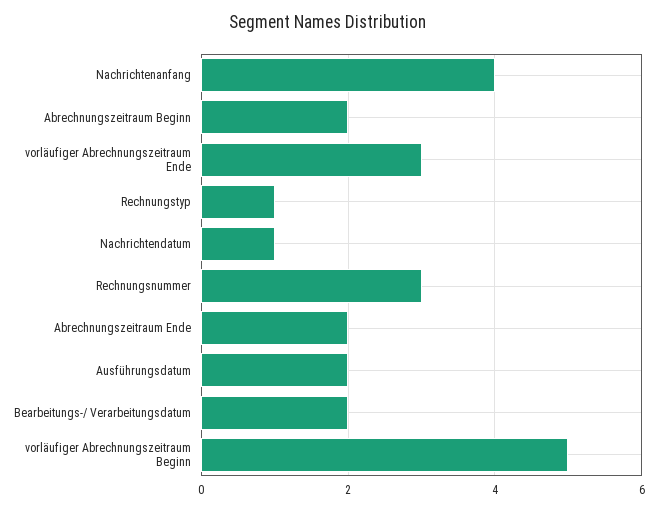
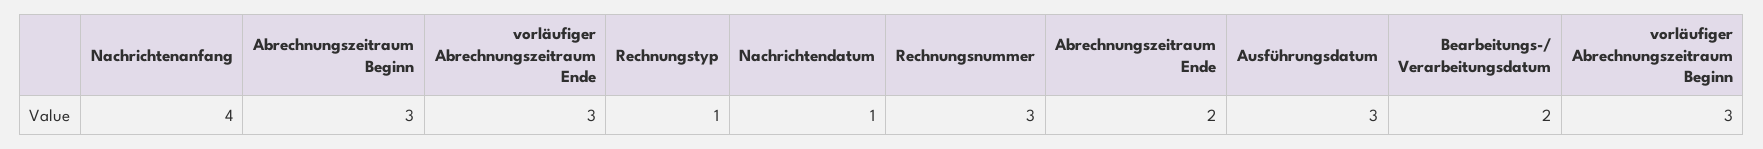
Abrechnungszeitraum Beginn: 2 -> 3
Ausführungsdatum: 2 -> 3
vorläufiger Abrechnungszeitraum Beginn: 5 -> 3

